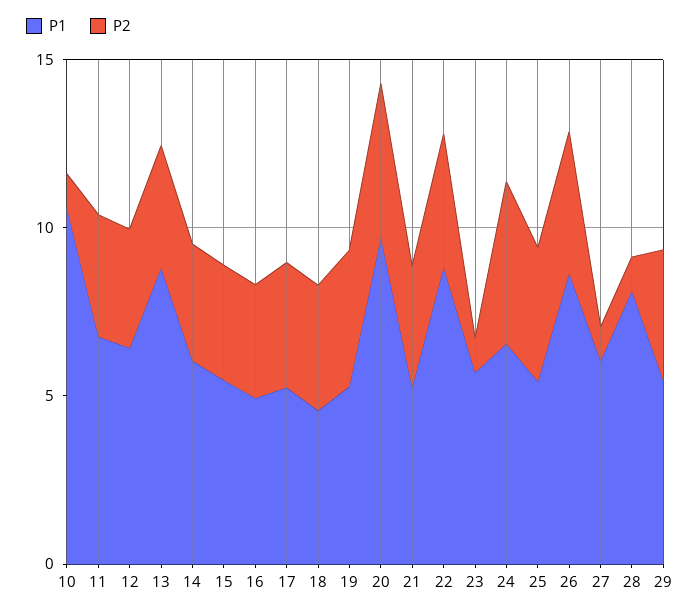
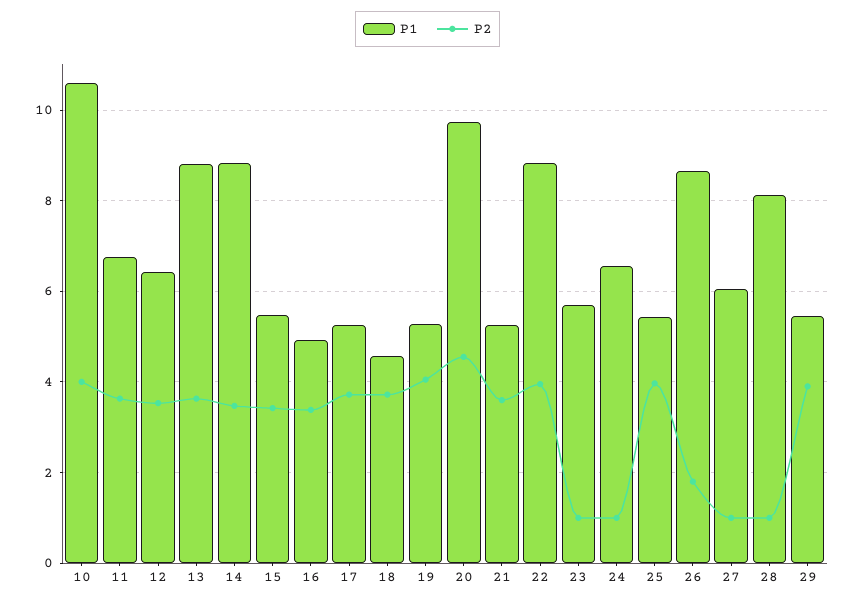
P2, 10: 1 -> 4
P1, 14: 6 -> 8.8
P2, 24: 5 -> 1
P2, 26: 4 -> 1.8

